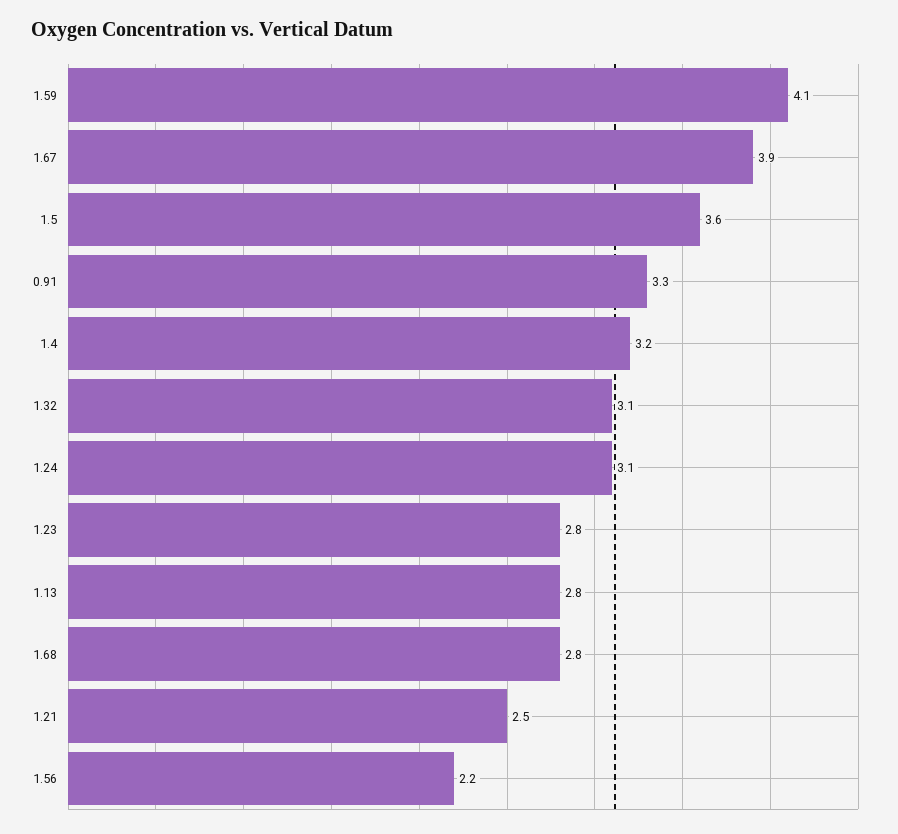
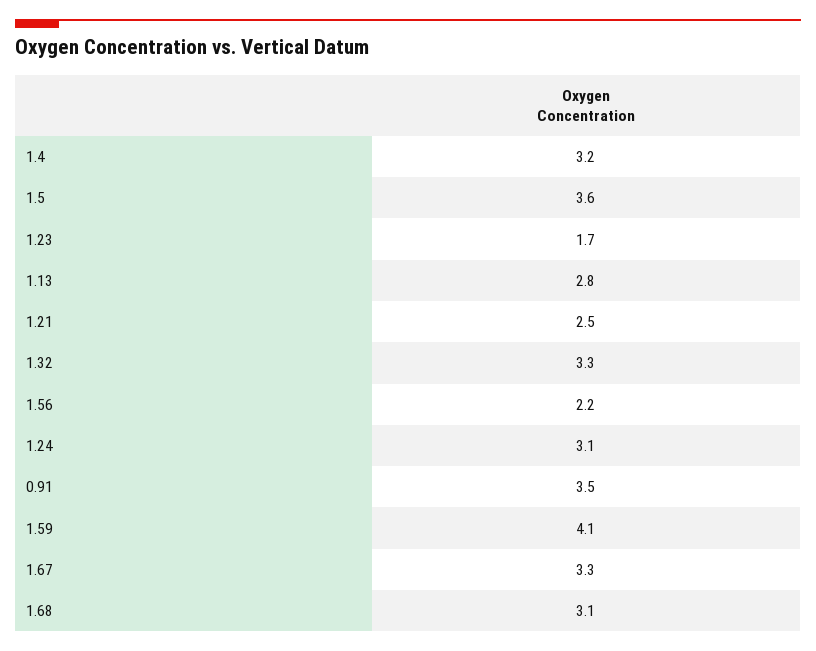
1.67: 3.9 -> 3.3
0.91: 3.3 -> 3.5
1.32: 3.1 -> 3.3
1.23: 2.8 -> 1.7
1.68: 2.8 -> 3.1

